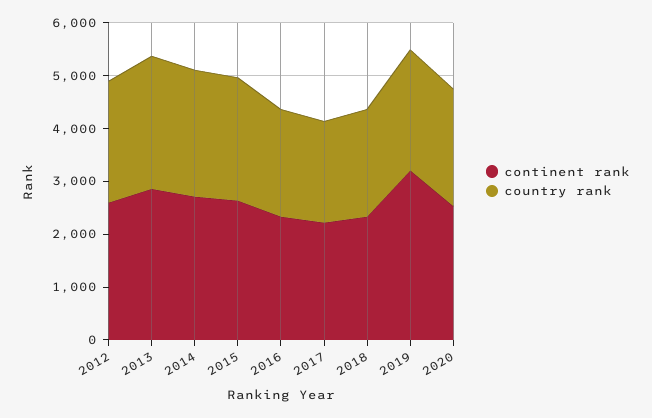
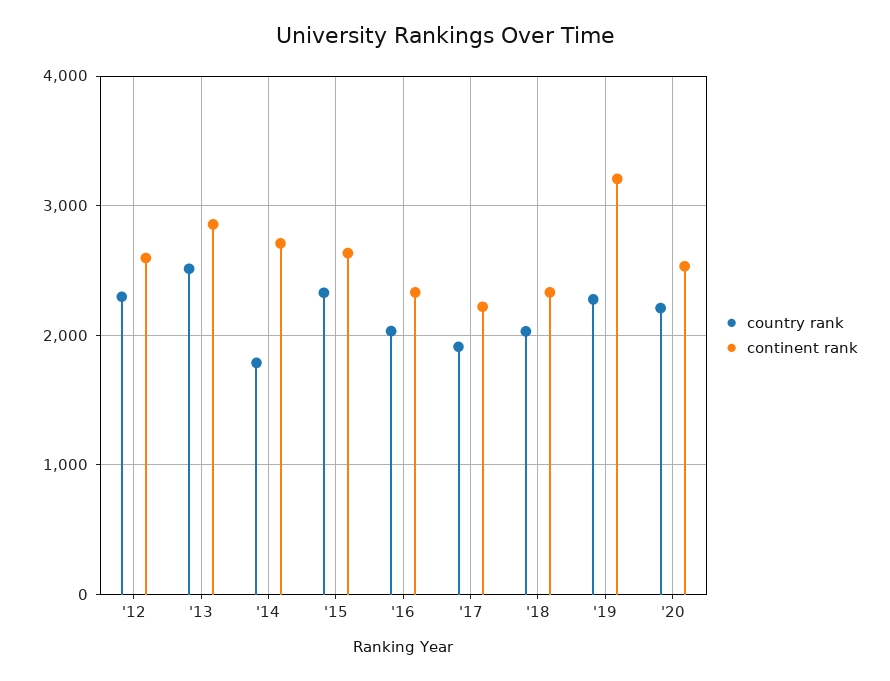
country rank, 2014: 2400 -> 1800

